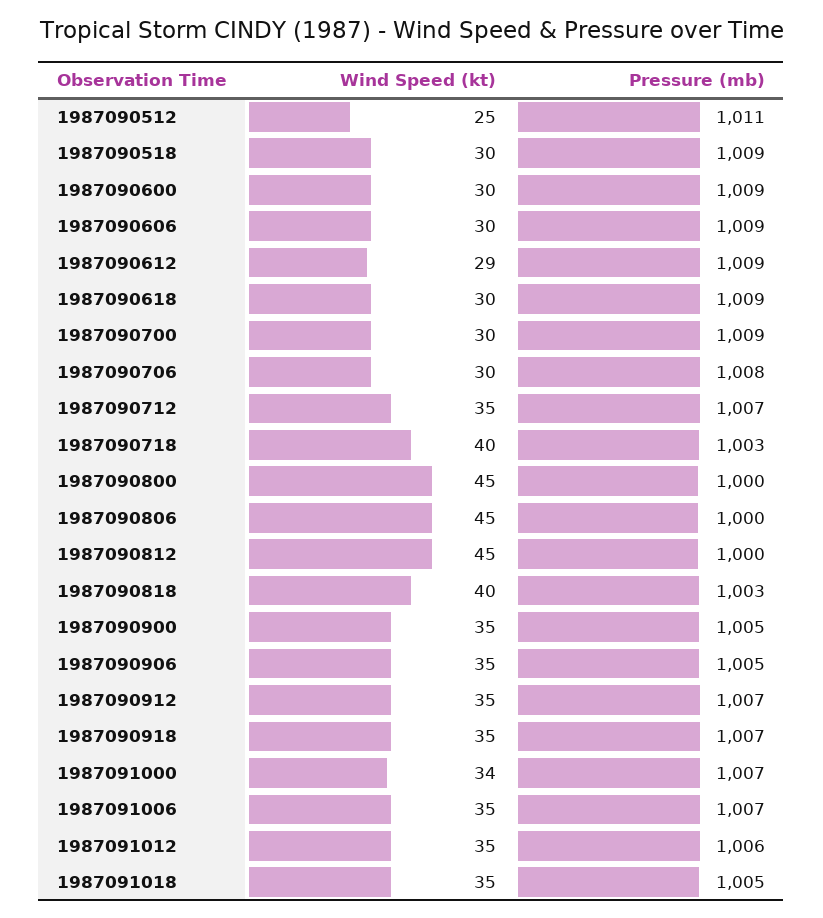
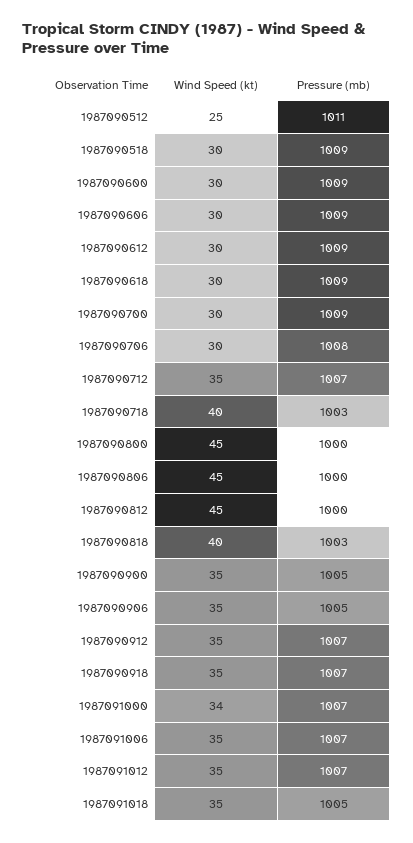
Wind Speed (kt), 1987090612: 29 -> 30
Pressure (mb), 1987091012: 1006 -> 1007

